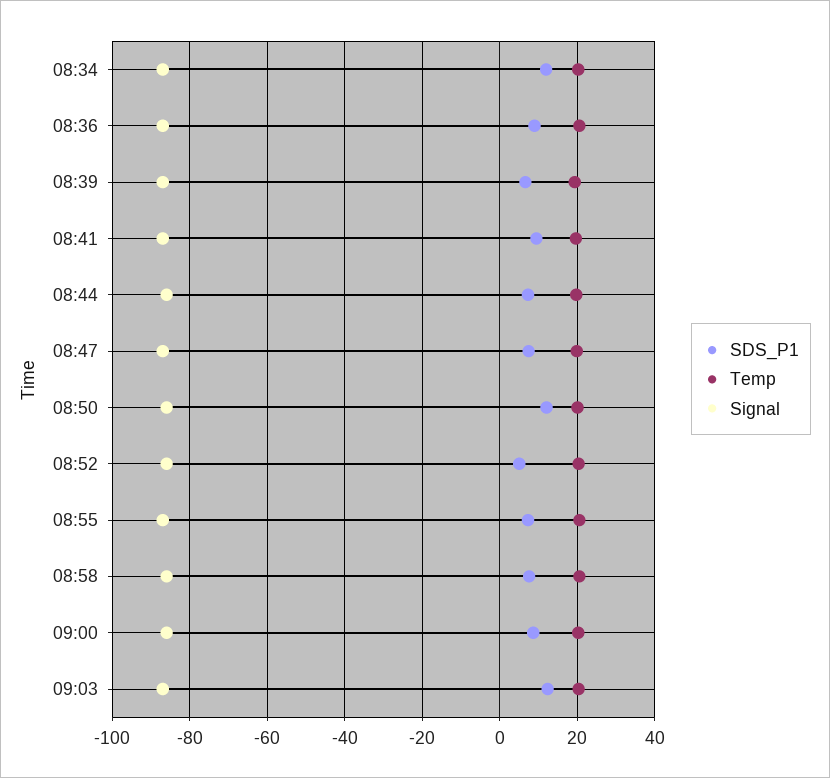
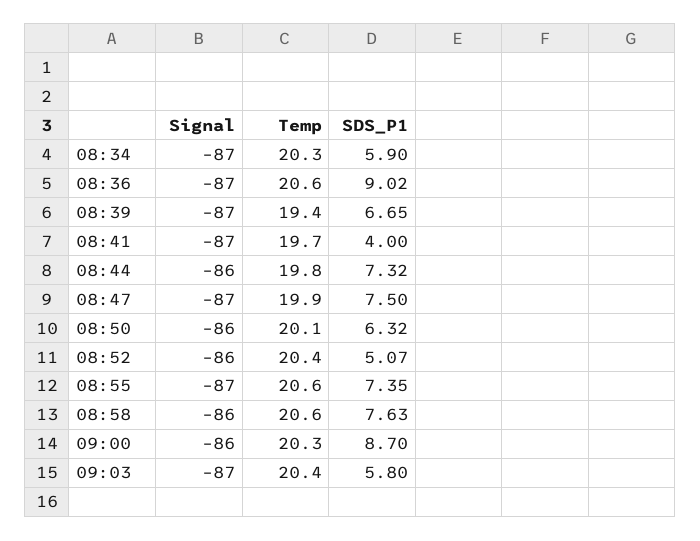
SDS_P1, 08:34: 12 -> 5.9
SDS_P1, 08:41: 10 -> 4
SDS_P1, 08:50: 12 -> 6.32
SDS_P1, 09:03: 12 -> 5.8

